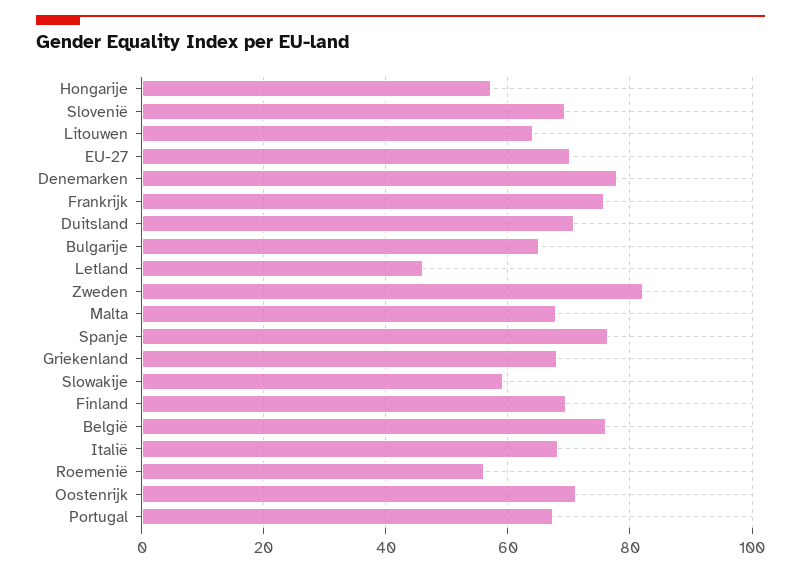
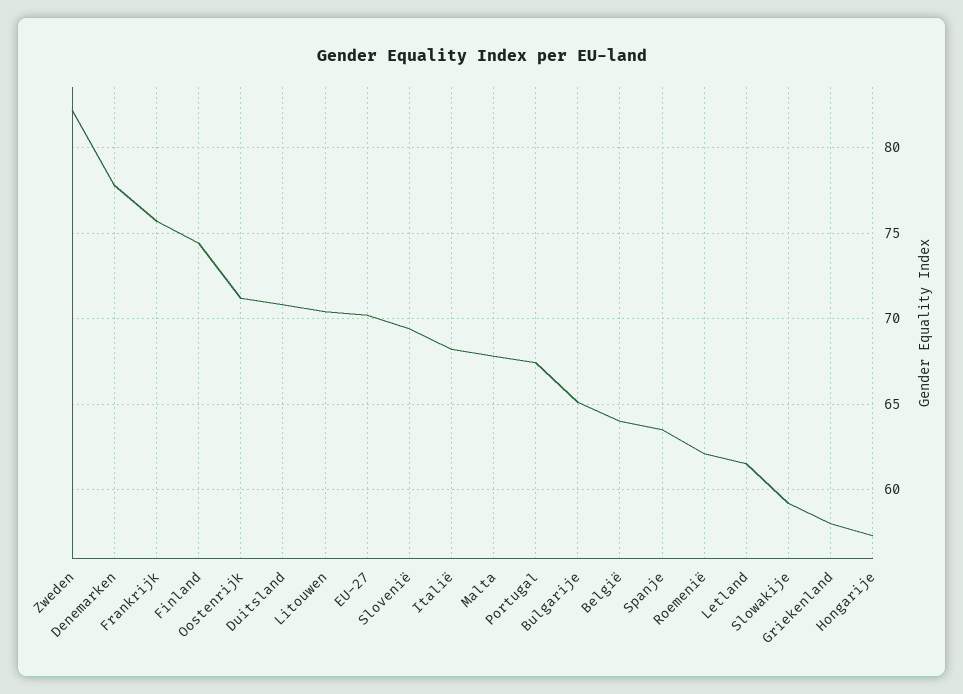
Litouwen: 64 -> 70.5
Letland: 46 -> 61.5
Spanje: 76 -> 63.5
Griekenland: 68 -> 58
Finland: 70 -> 74.5
België: 76 -> 64
Roemenië: 56 -> 62

